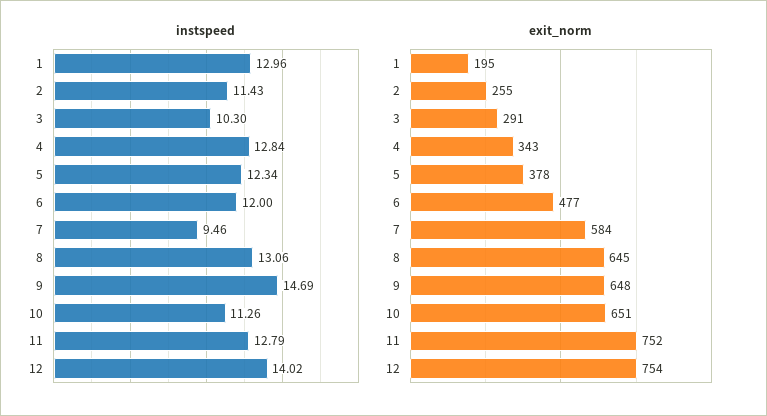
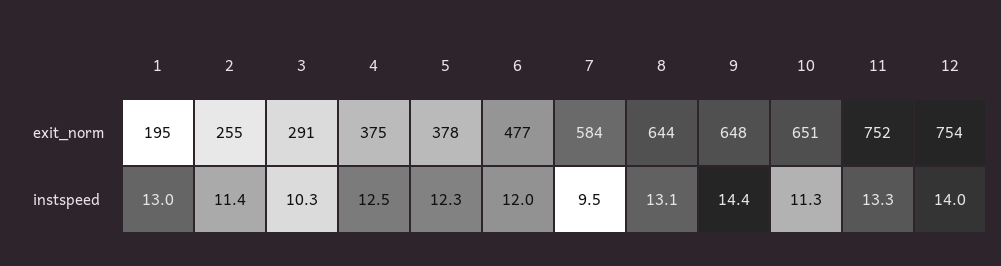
instspeed, 4: 12.84 -> 12.5
instspeed, 9: 14.69 -> 14.4
instspeed, 11: 12.79 -> 13.3
exit_norm, 4: 343 -> 375
exit_norm, 8: 645 -> 644

